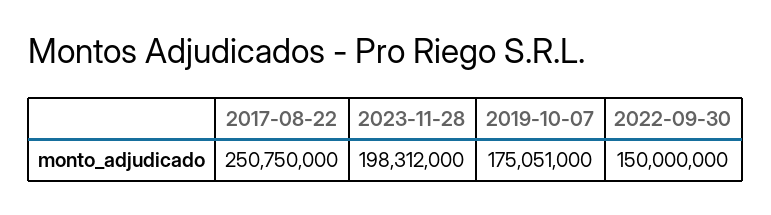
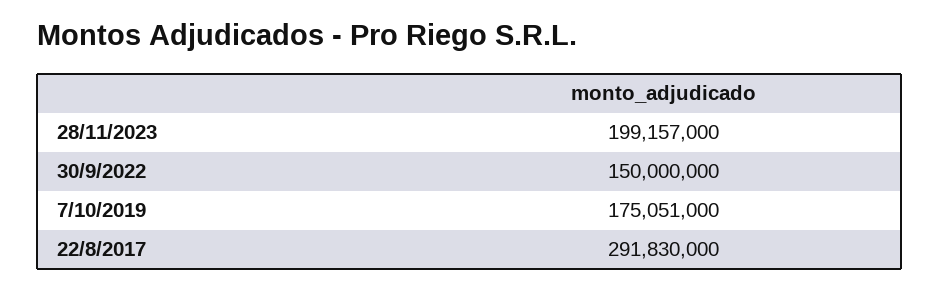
2017-08-22: 250750000 -> 291830000
2023-11-28: 198312000 -> 199157000

